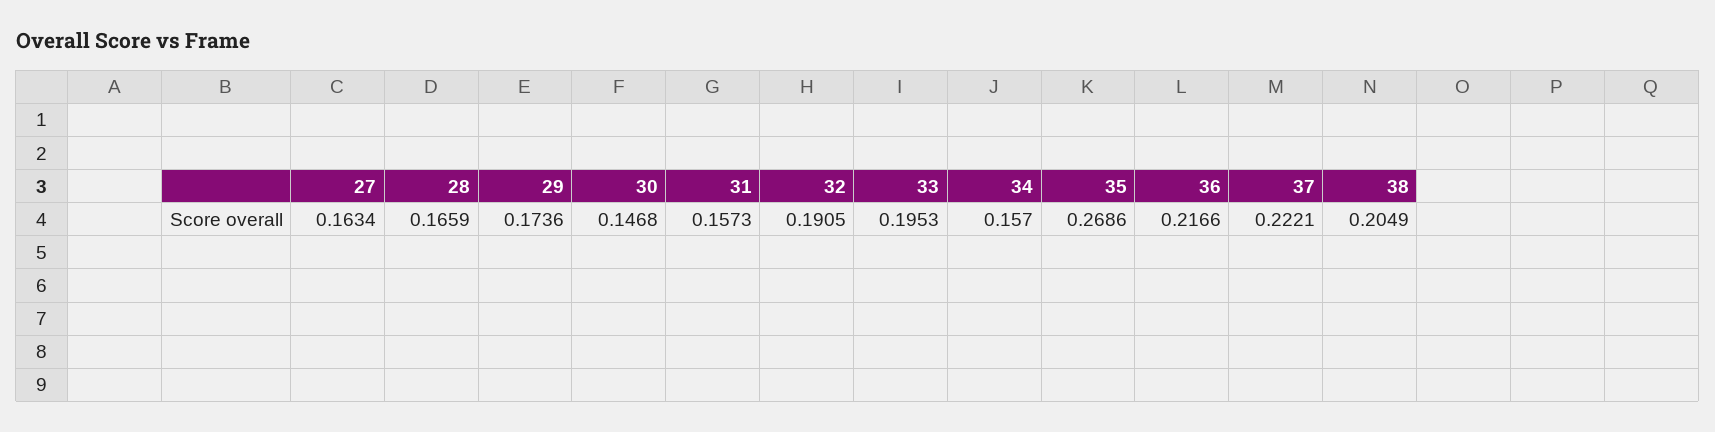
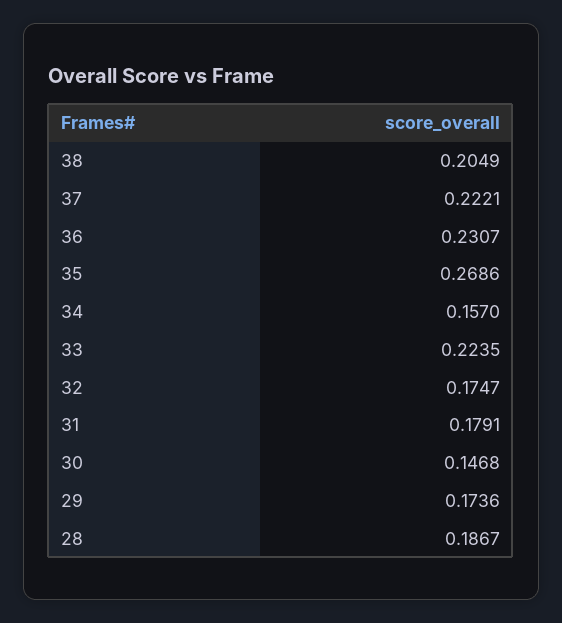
27: 0.1634 -> none
28: 0.1659 -> 0.1867
31: 0.1573 -> 0.1791
32: 0.1905 -> 0.1747
33: 0.1953 -> 0.2235
36: 0.2166 -> 0.2307

